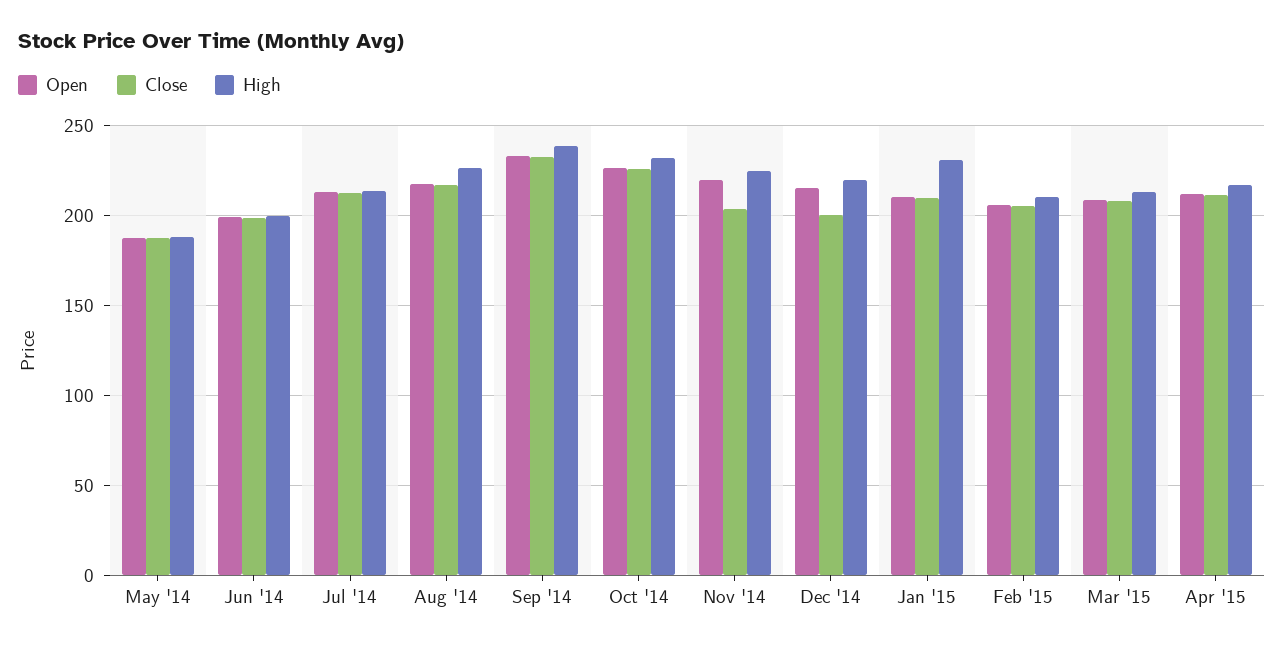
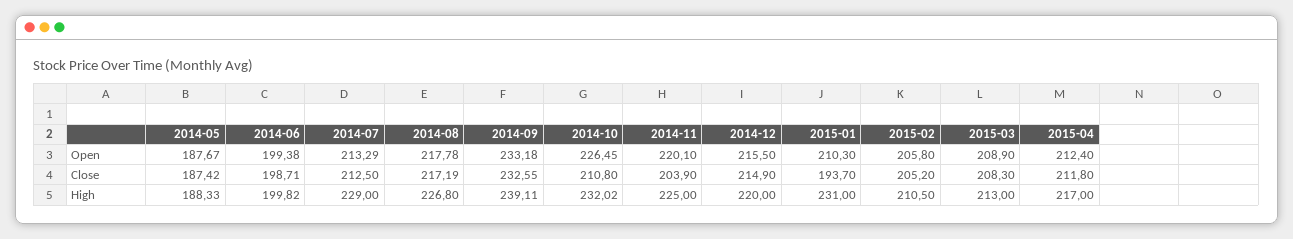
High, Jul '14: 215 -> 229
Close, Oct '14: 225 -> 210.8
Close, Dec '14: 200 -> 214.9
Close, Jan '15: 210 -> 193.7

